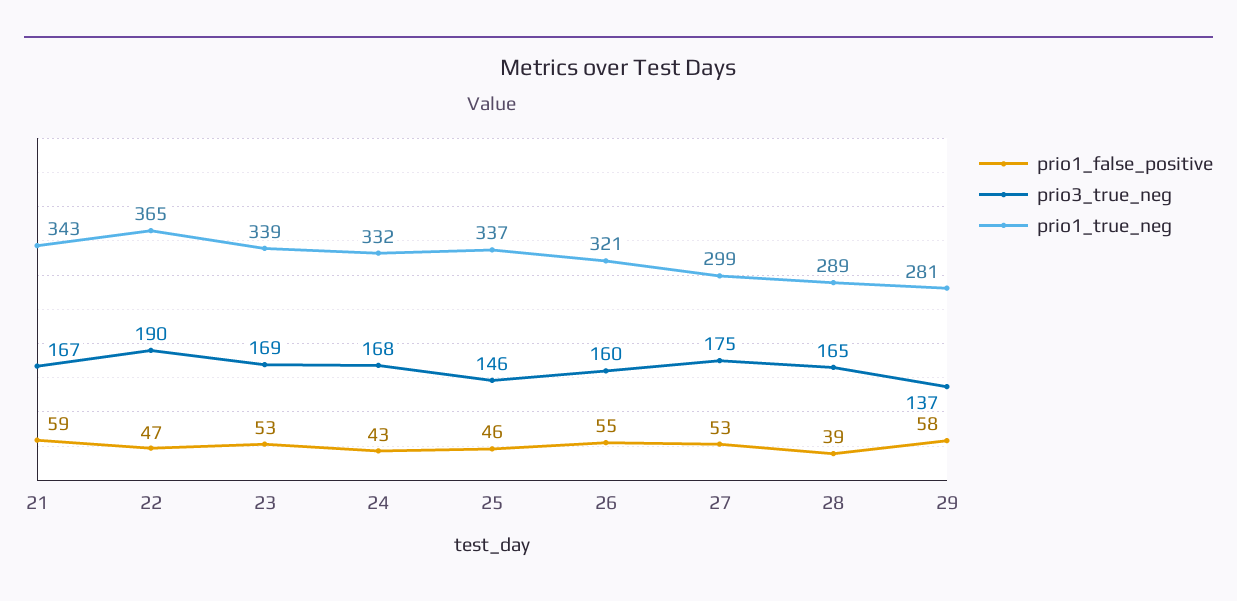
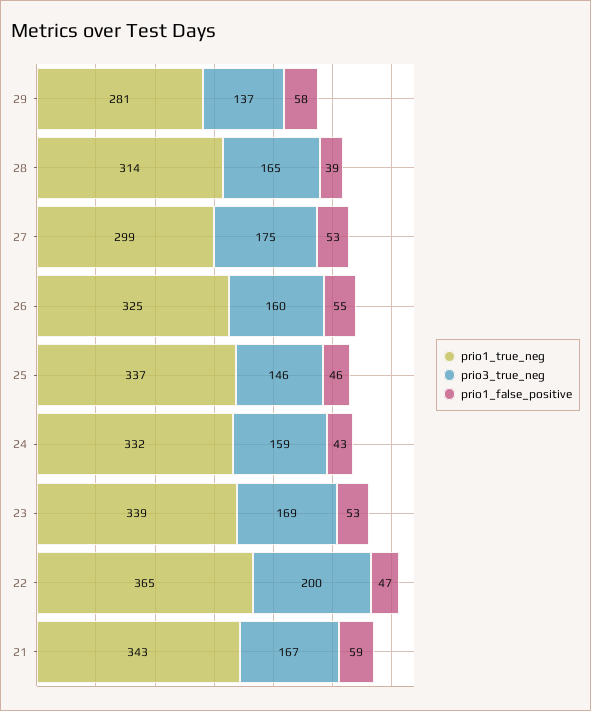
prio3_true_neg, 22: 190 -> 200
prio3_true_neg, 24: 168 -> 159
prio1_true_neg, 26: 321 -> 325
prio1_true_neg, 28: 289 -> 314

